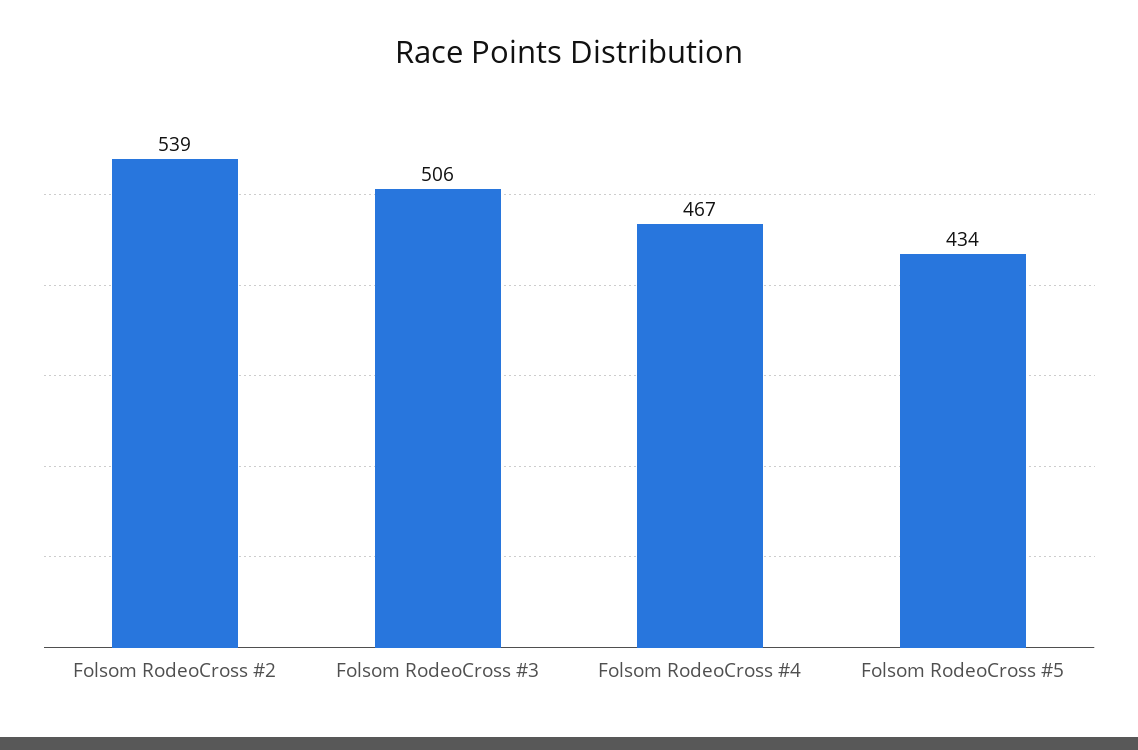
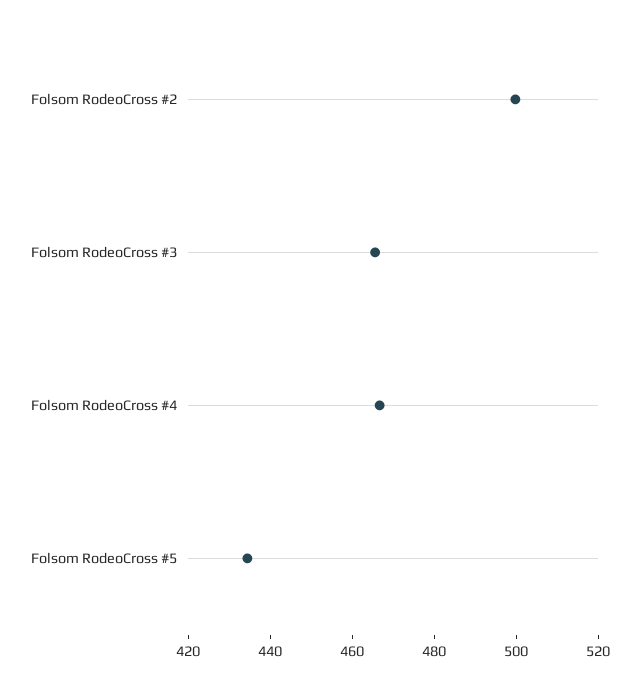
Folsom RodeoCross #2: 539 -> 500
Folsom RodeoCross #3: 506 -> 465

